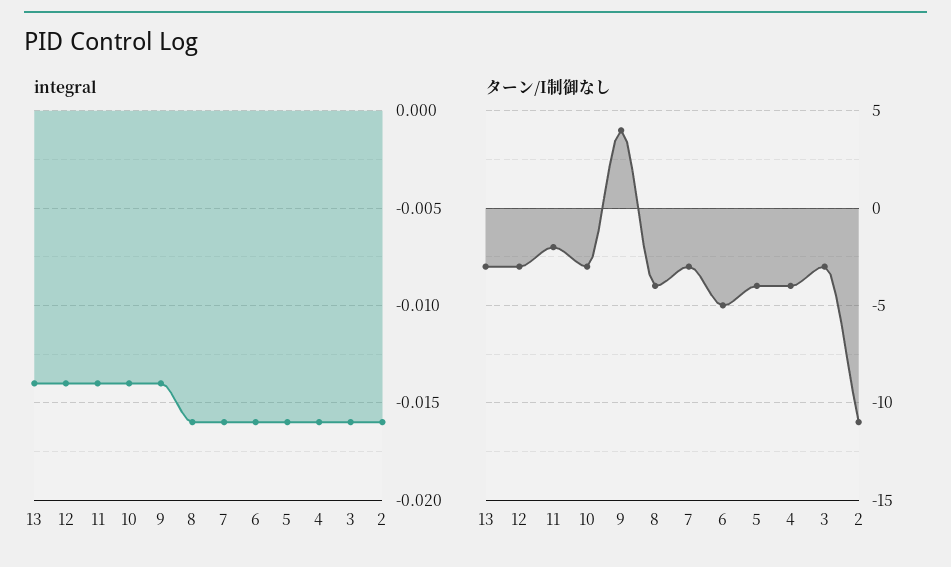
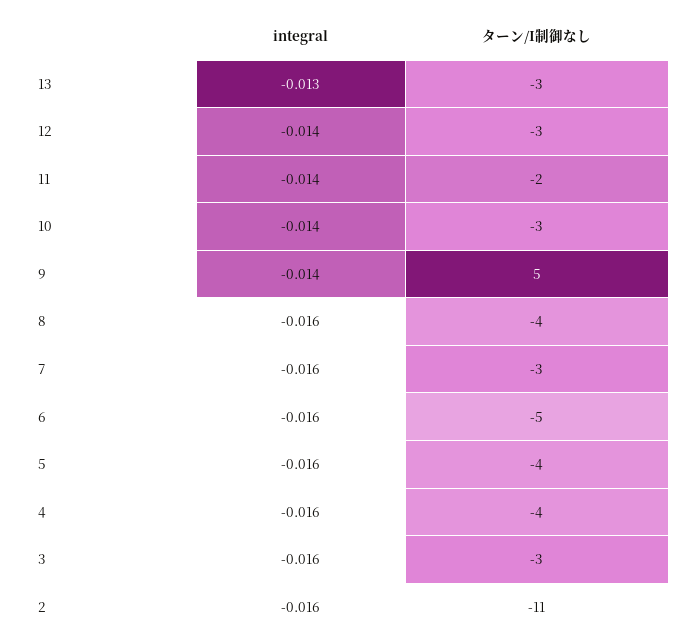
integral, 13: -0.014 -> -0.013
ターン/I制御なし, 9: 4 -> 5

